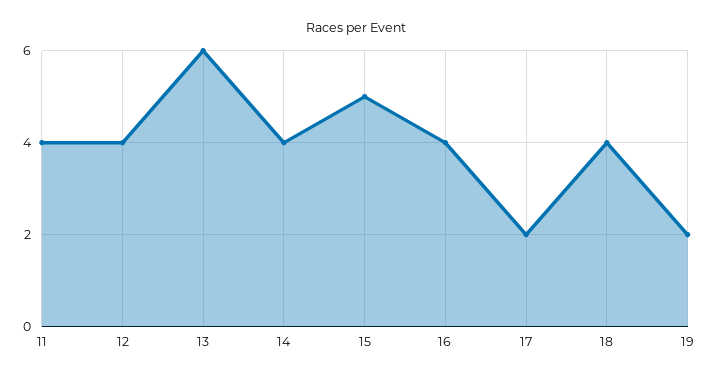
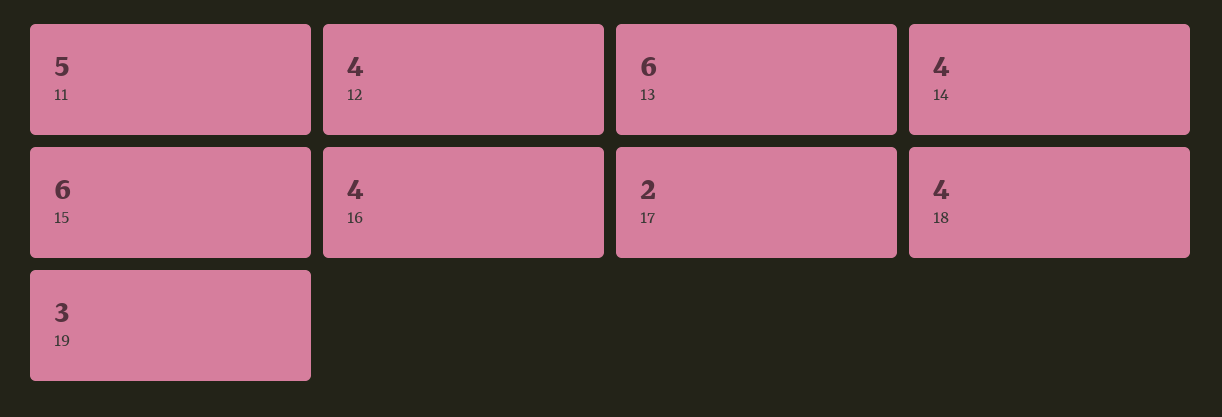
11: 4 -> 5
15: 5 -> 6
19: 2 -> 3

